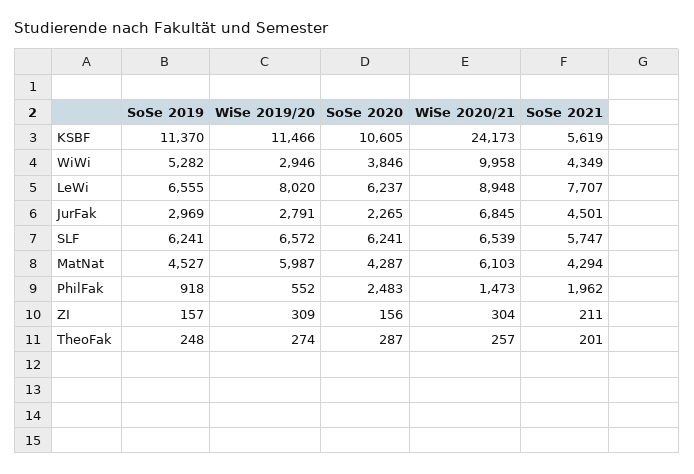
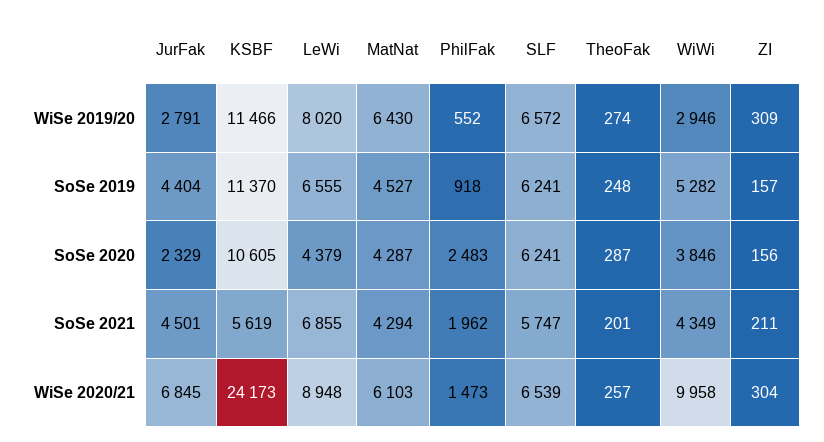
SoSe 2020, LeWi: 6237 -> 4379
SoSe 2021, LeWi: 7707 -> 6855
SoSe 2019, JurFak: 2969 -> 4404
SoSe 2020, JurFak: 2265 -> 2329
WiSe 2019/20, MatNat: 5987 -> 6430

